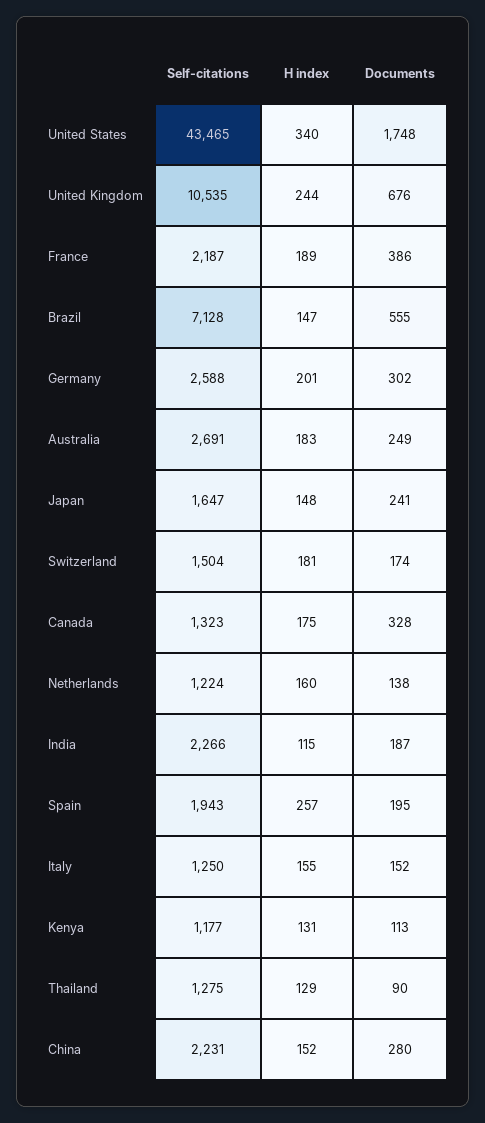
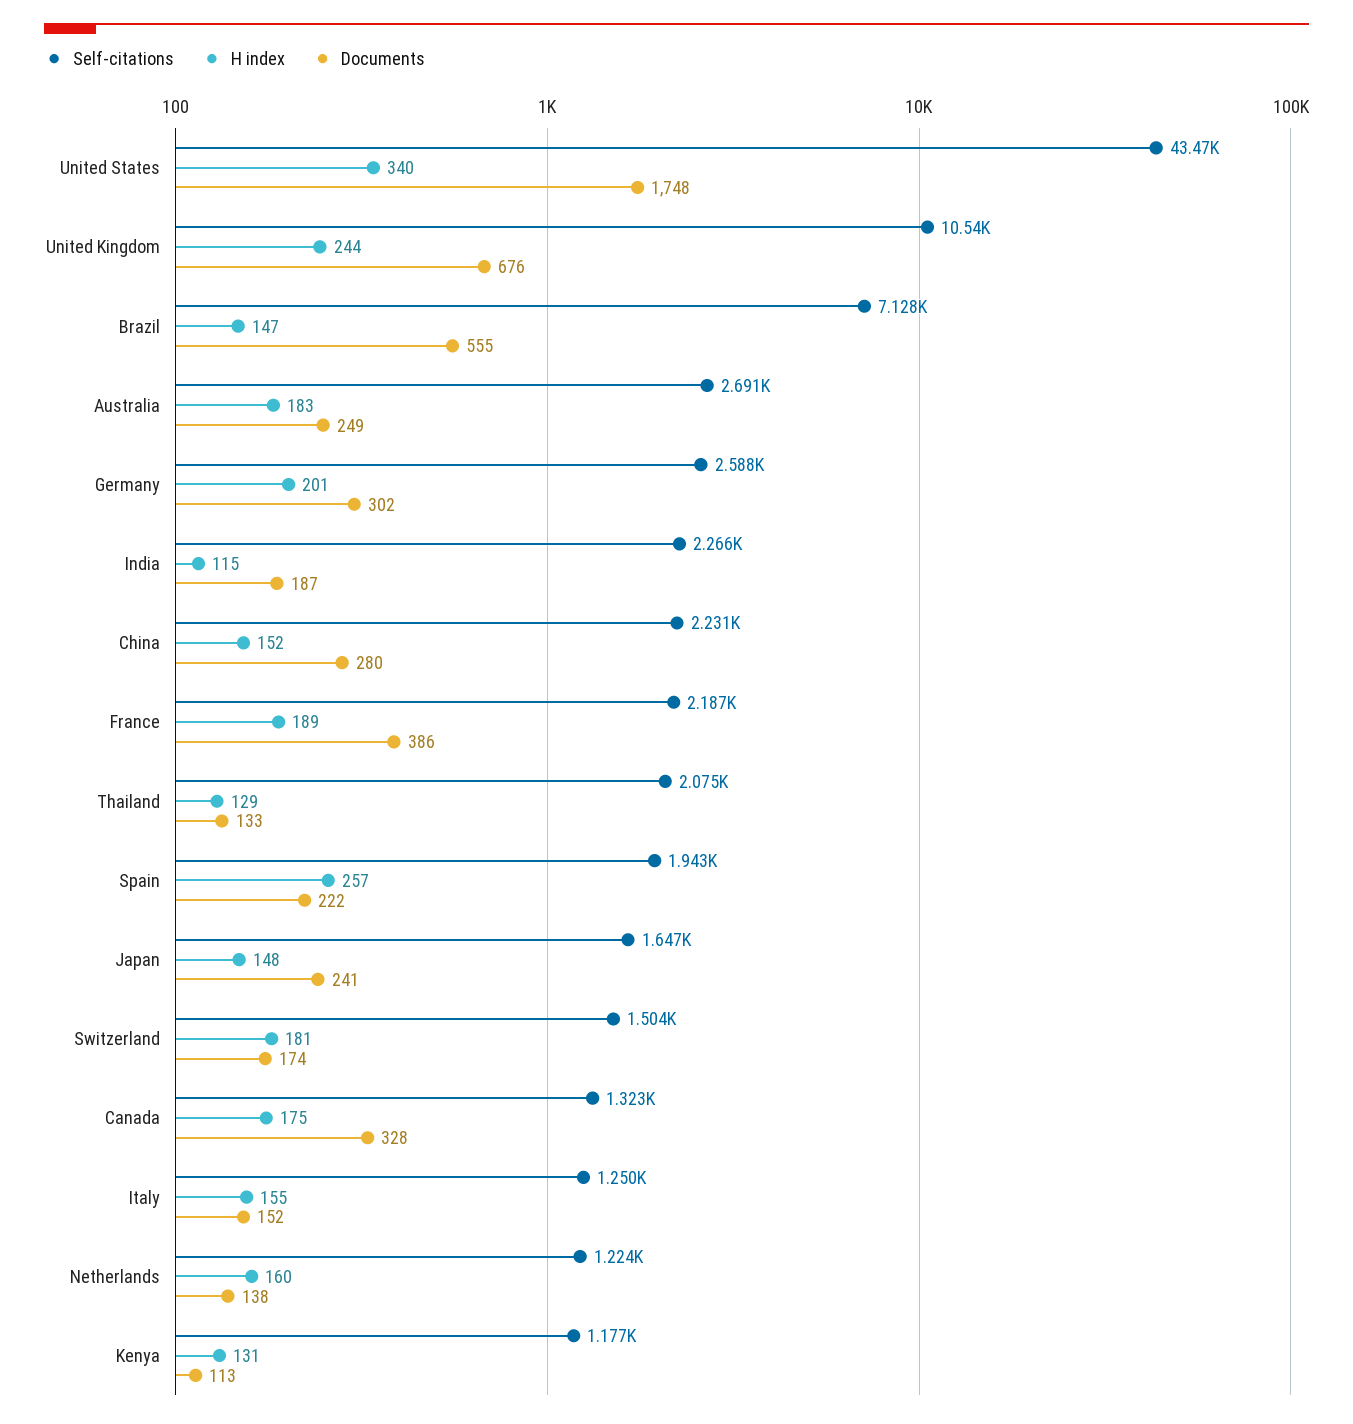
Documents, Spain: 195 -> 222
Self-citations, Thailand: 1275 -> 2075
Documents, Thailand: 90 -> 133

